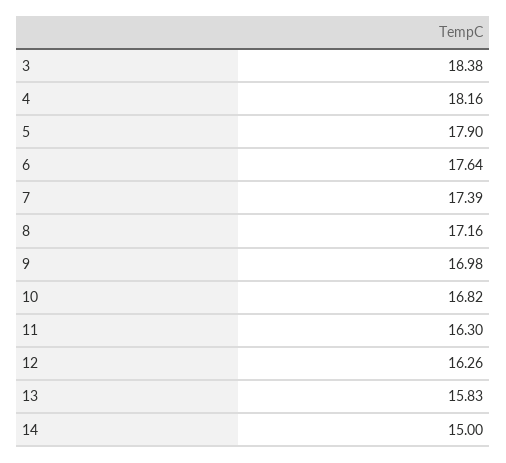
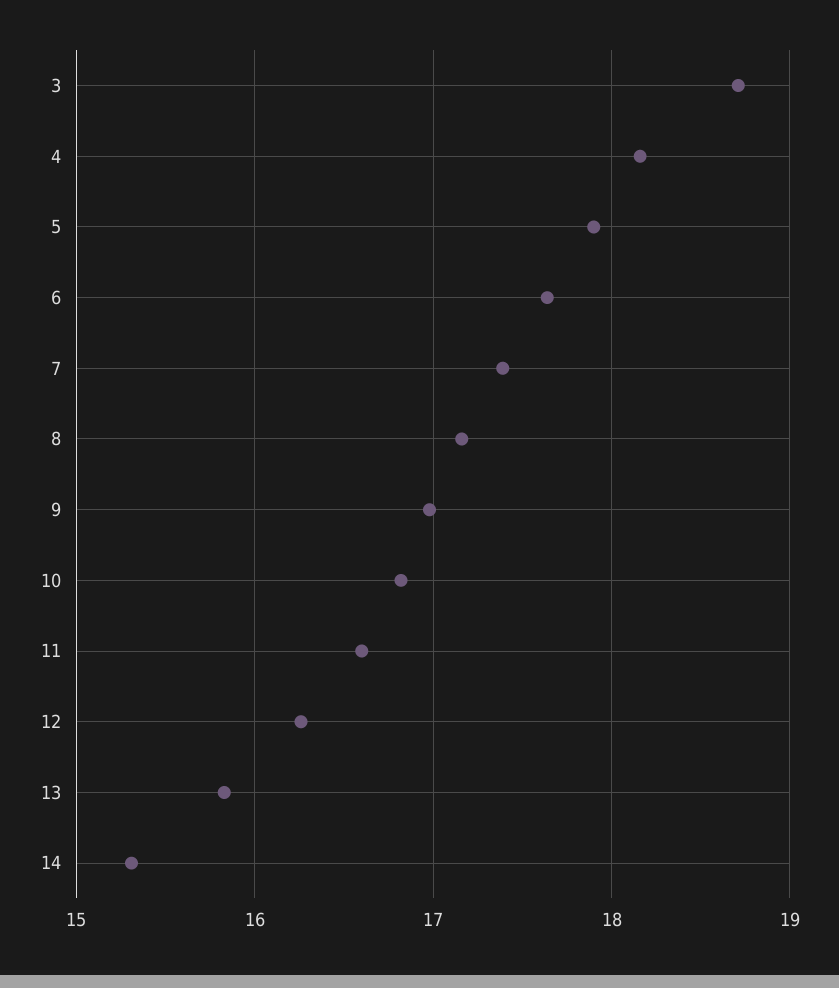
3: 18.38 -> 18.7
11: 16.3 -> 16.6
14: 15 -> 15.3

